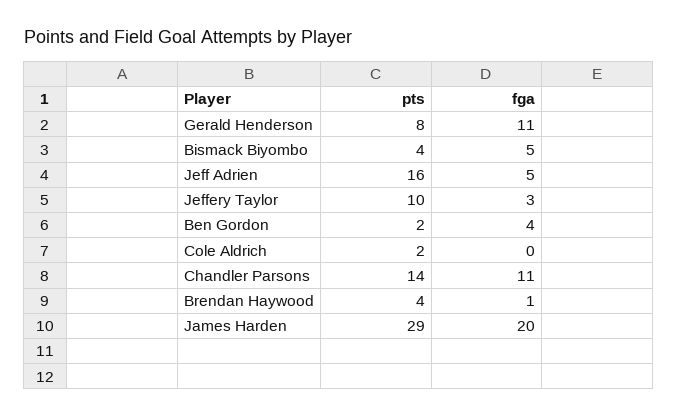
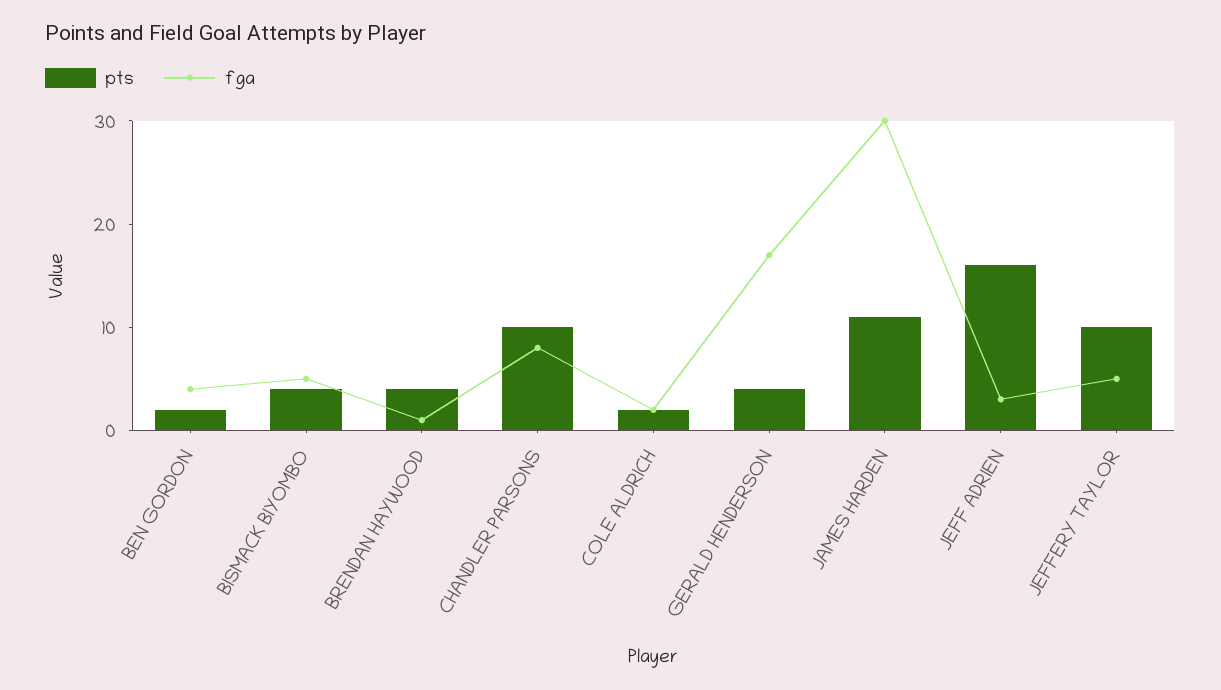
pts, Gerald Henderson: 8 -> 4
fga, Gerald Henderson: 11 -> 17
fga, Jeff Adrien: 5 -> 3
fga, Jeffery Taylor: 3 -> 5
fga, Cole Aldrich: 0 -> 2
pts, Chandler Parsons: 14 -> 10
fga, Chandler Parsons: 11 -> 8
pts, James Harden: 29 -> 11
fga, James Harden: 20 -> 30

